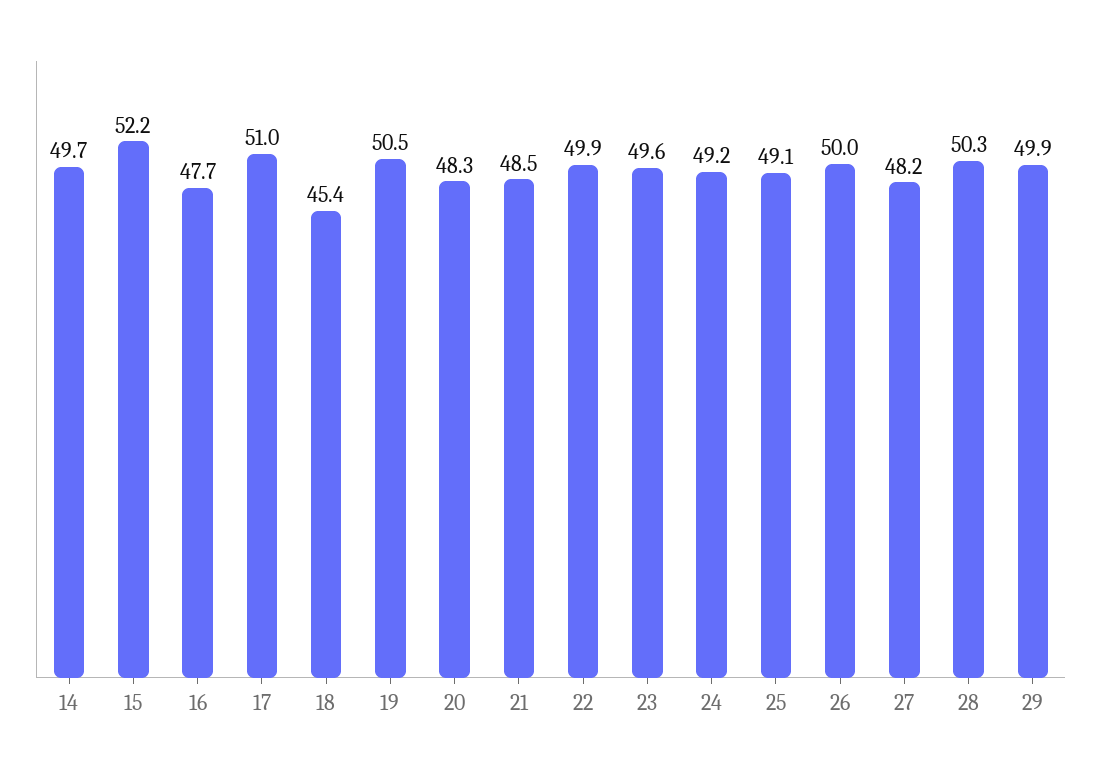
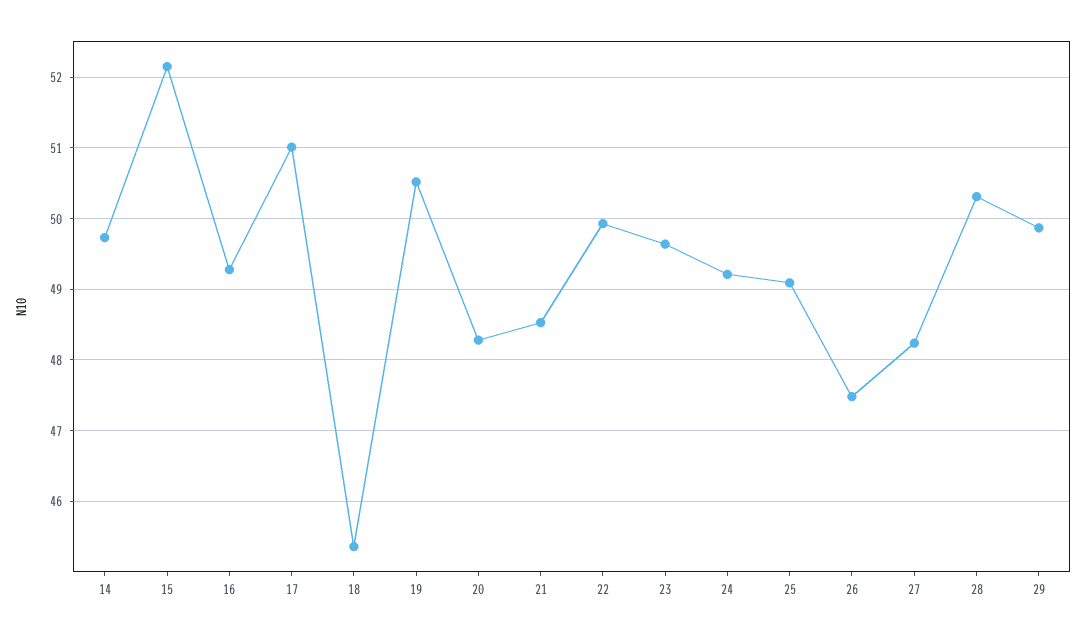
16: 47.7 -> 49.3
26: 50 -> 47.5

